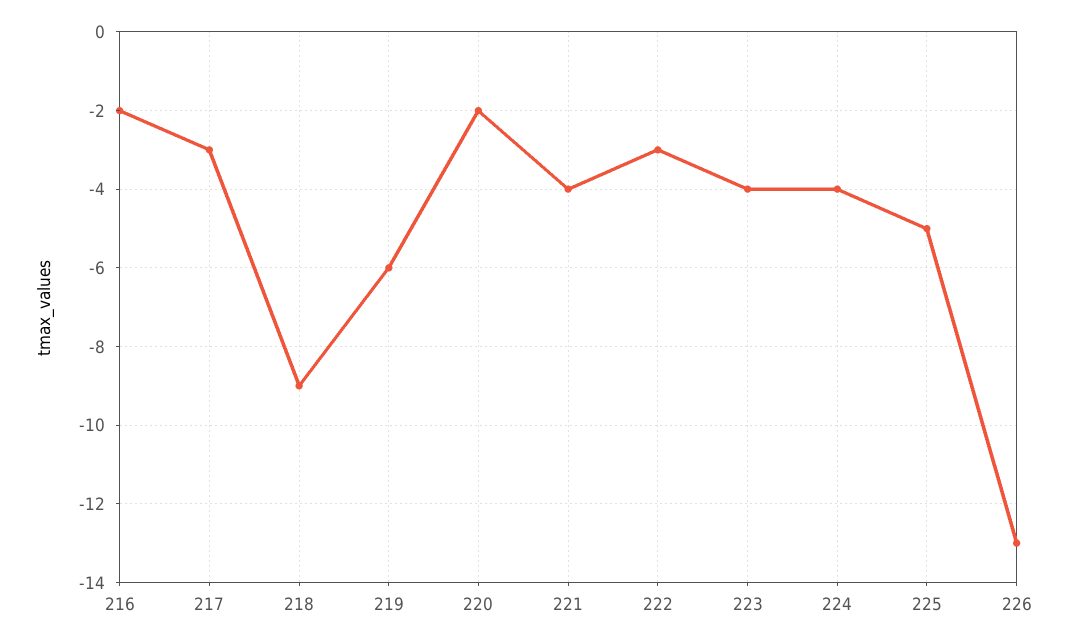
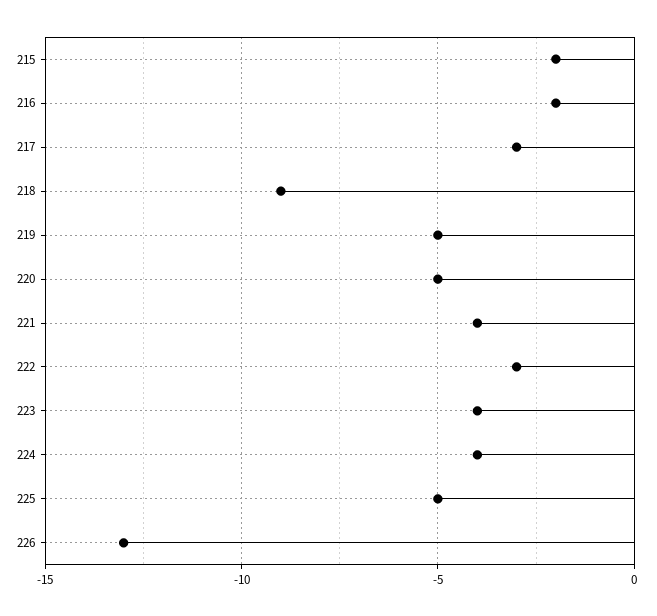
219: -6 -> -5
220: -2 -> -5
215: none -> -2

